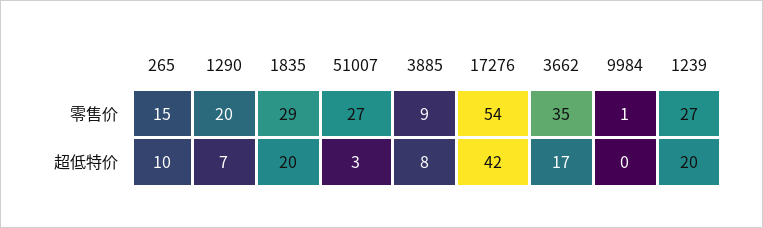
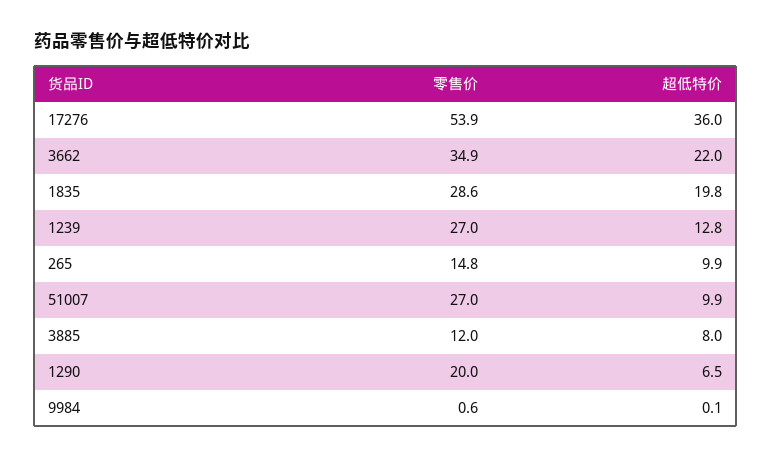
3885, 零售价: 9 -> 12
51007, 超低特价: 3 -> 9.9
17276, 超低特价: 42 -> 36
3662, 超低特价: 17 -> 22
1239, 超低特价: 20 -> 12.8

